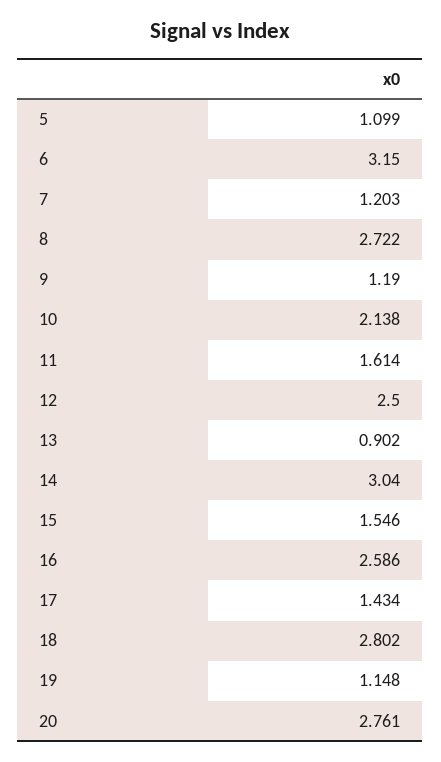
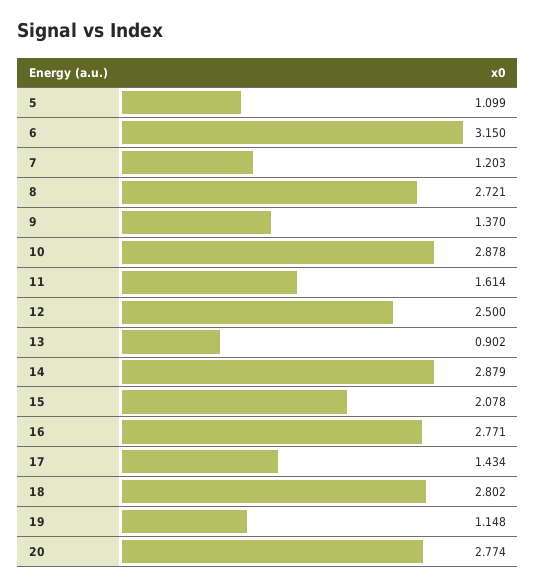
8: 2.722 -> 2.721
9: 1.19 -> 1.37
10: 2.138 -> 2.878
14: 3.04 -> 2.879
15: 1.546 -> 2.078
16: 2.586 -> 2.771
20: 2.761 -> 2.774

